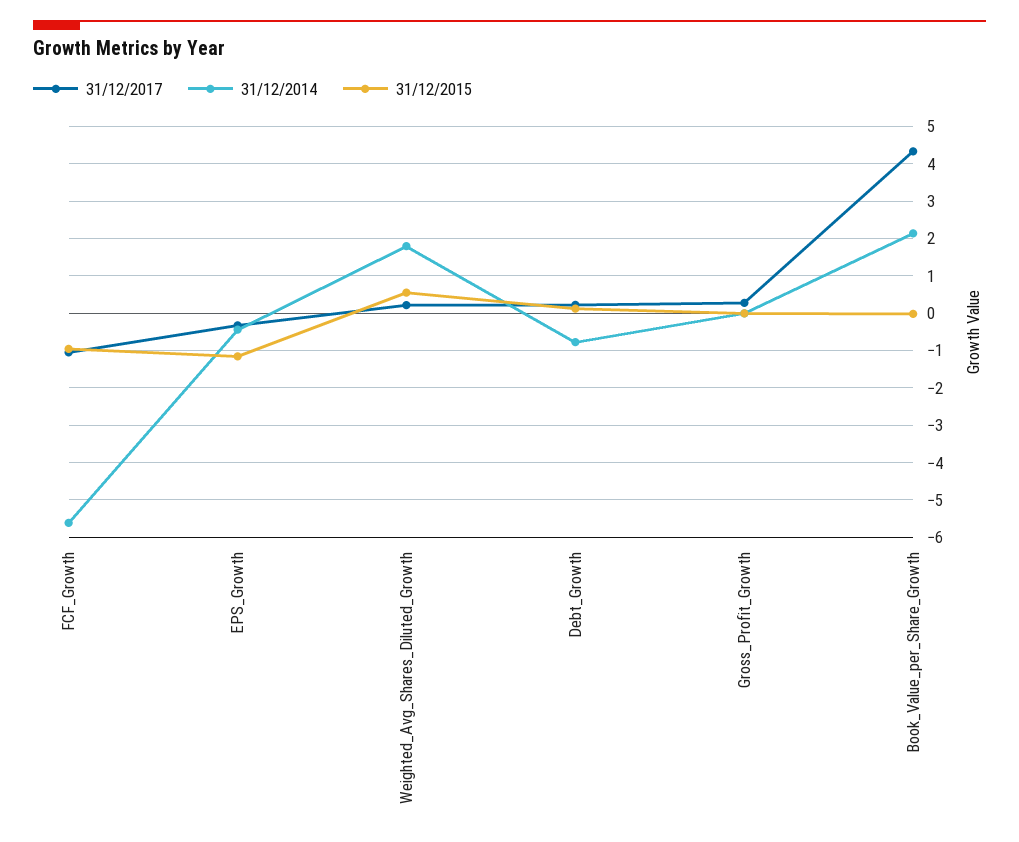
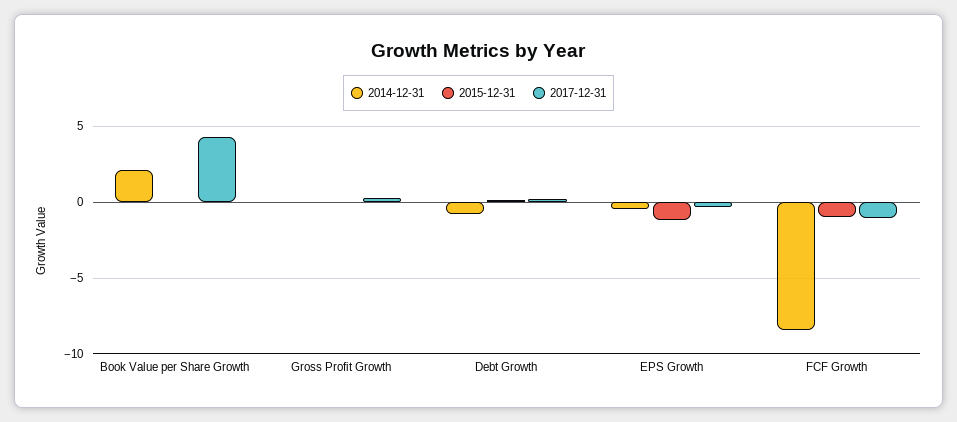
31/12/2014, FCF_Growth: -5.6 -> -8.5
31/12/2017, Weighted_Avg_Shares_Diluted_Growth: 0.2 -> none
31/12/2014, Weighted_Avg_Shares_Diluted_Growth: 1.8 -> none
31/12/2015, Weighted_Avg_Shares_Diluted_Growth: 0.6 -> none

